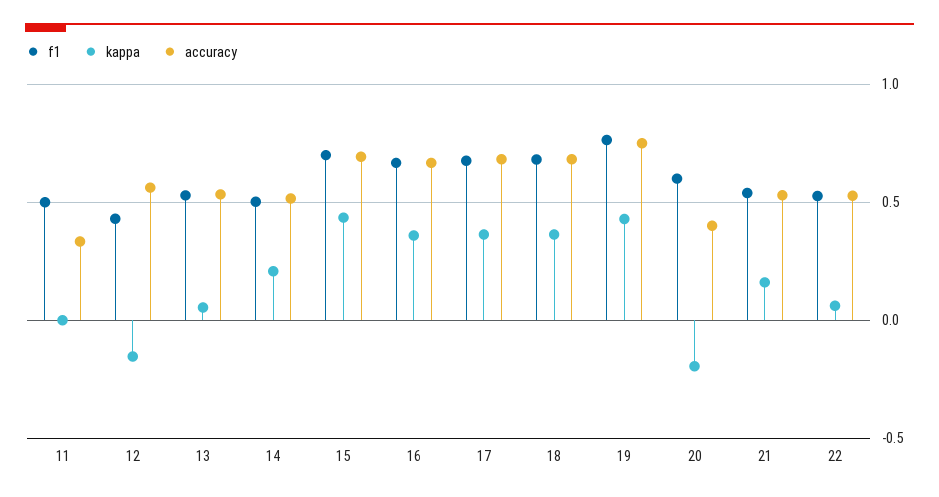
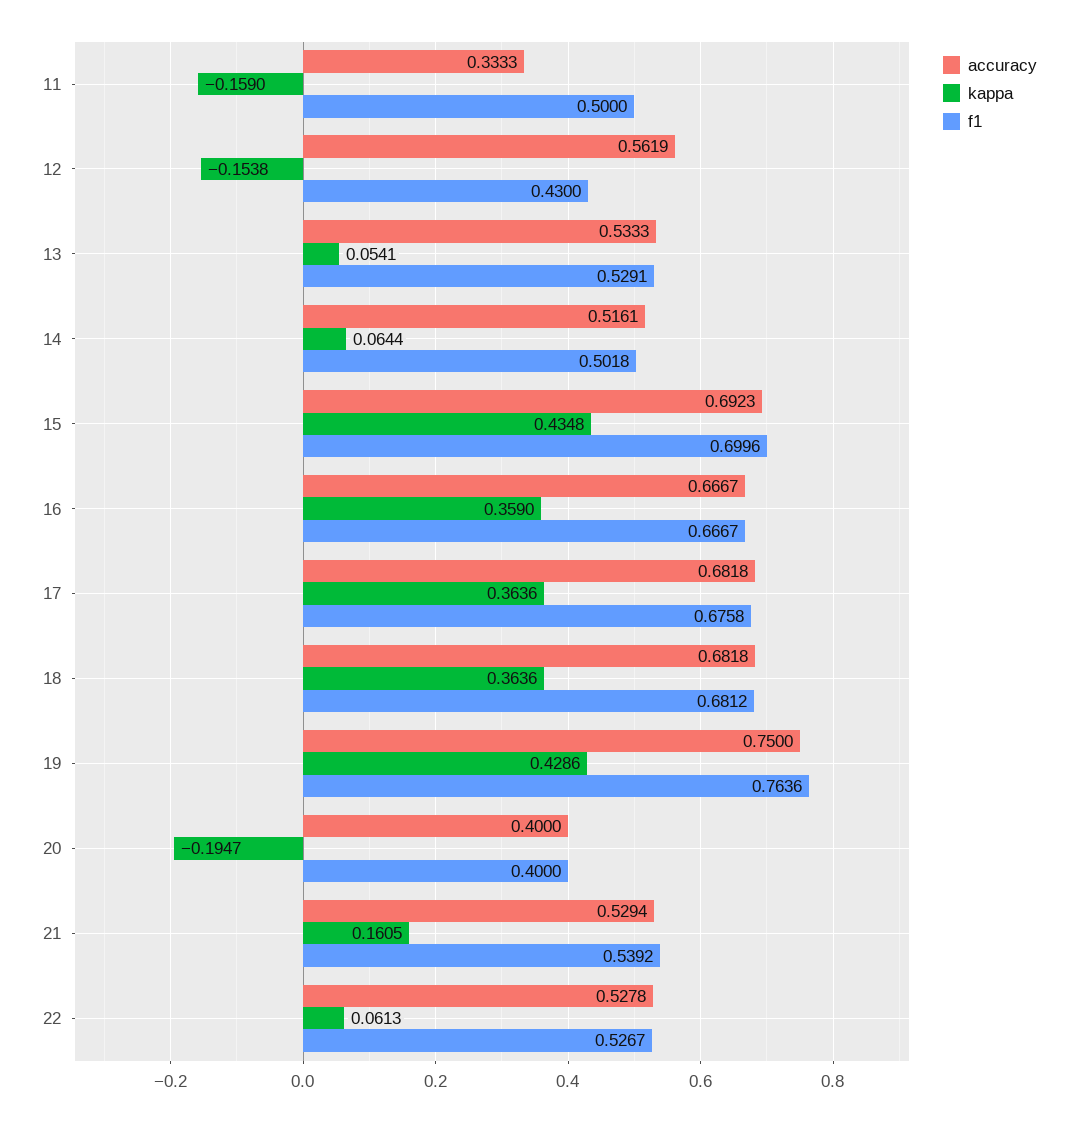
kappa, 11: 0 -> -0.159
kappa, 14: 0.2 -> 0.0644
f1, 20: 0.6 -> 0.4

